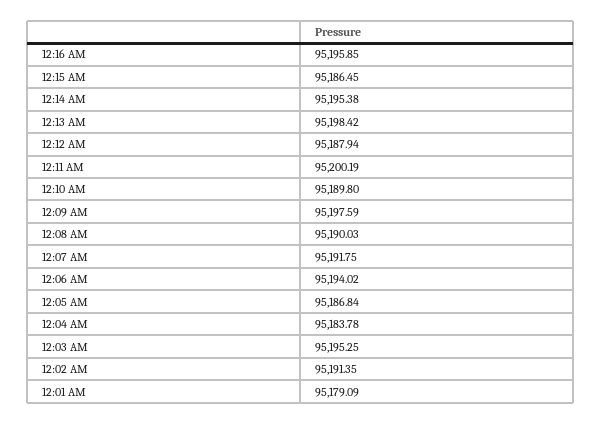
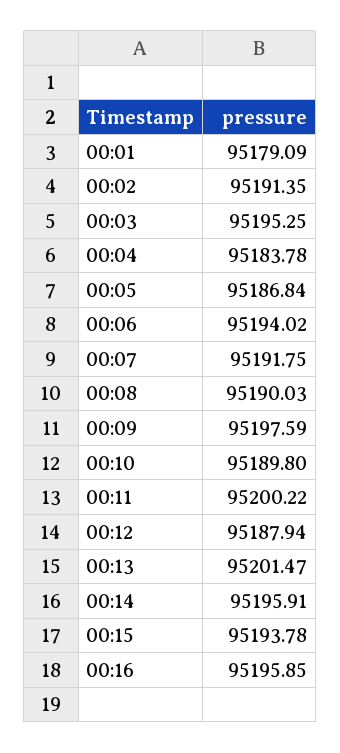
12:15 AM: 95186.45 -> 95193.78
12:14 AM: 95195.38 -> 95195.91
12:13 AM: 95198.42 -> 95201.47
12:11 AM: 95200.19 -> 95200.22

